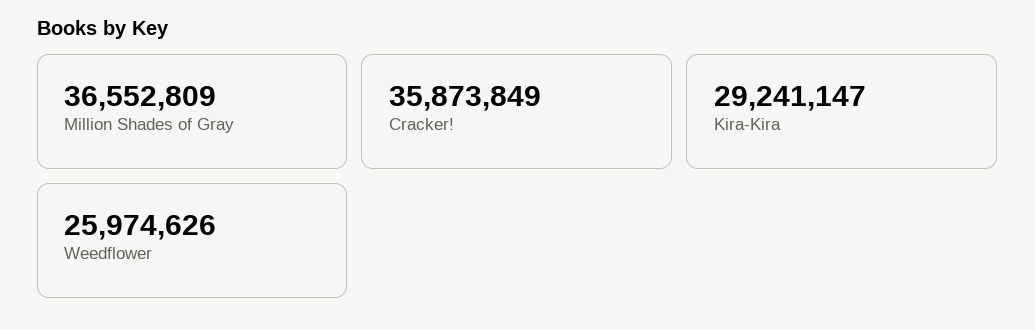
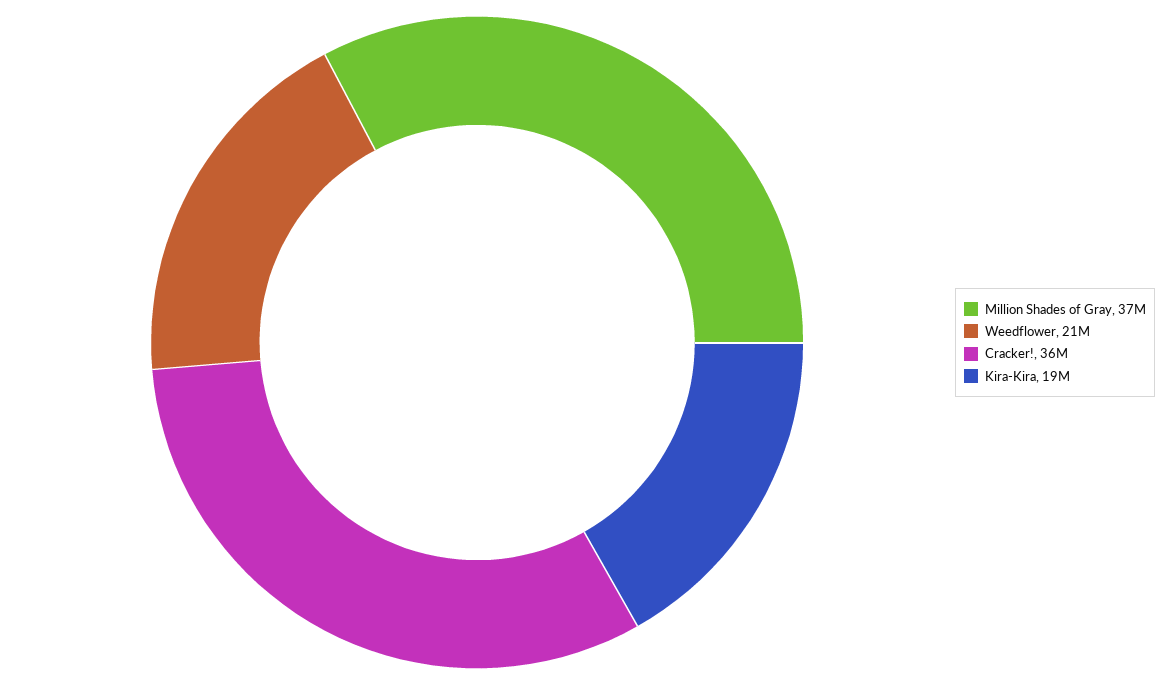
Kira-Kira: 29241147 -> 19000000
Weedflower: 25974626 -> 21000000

